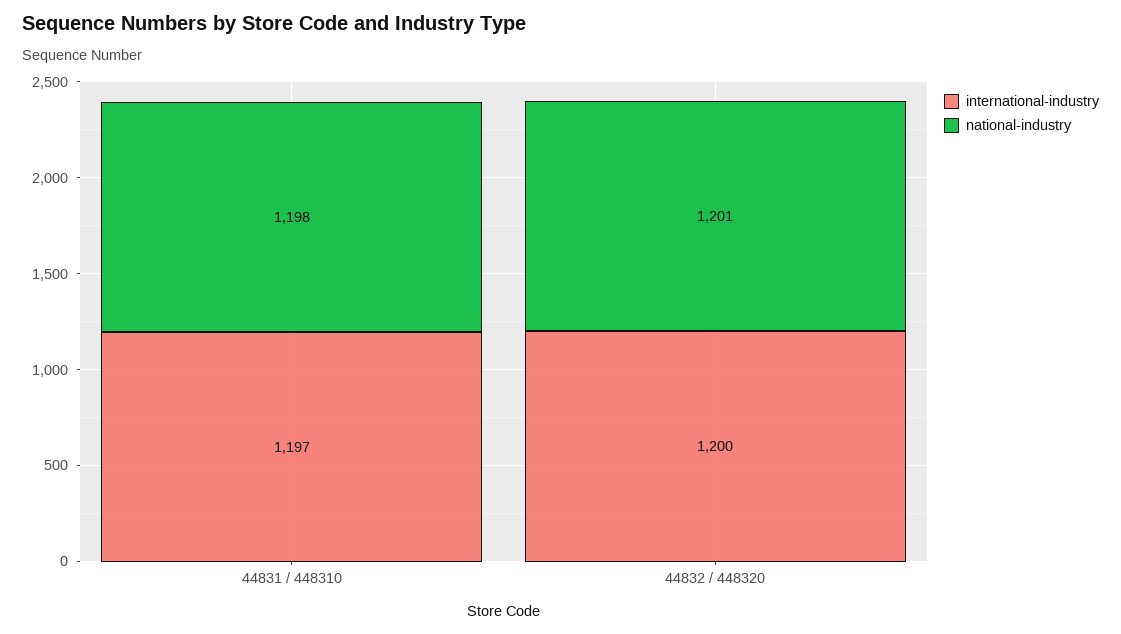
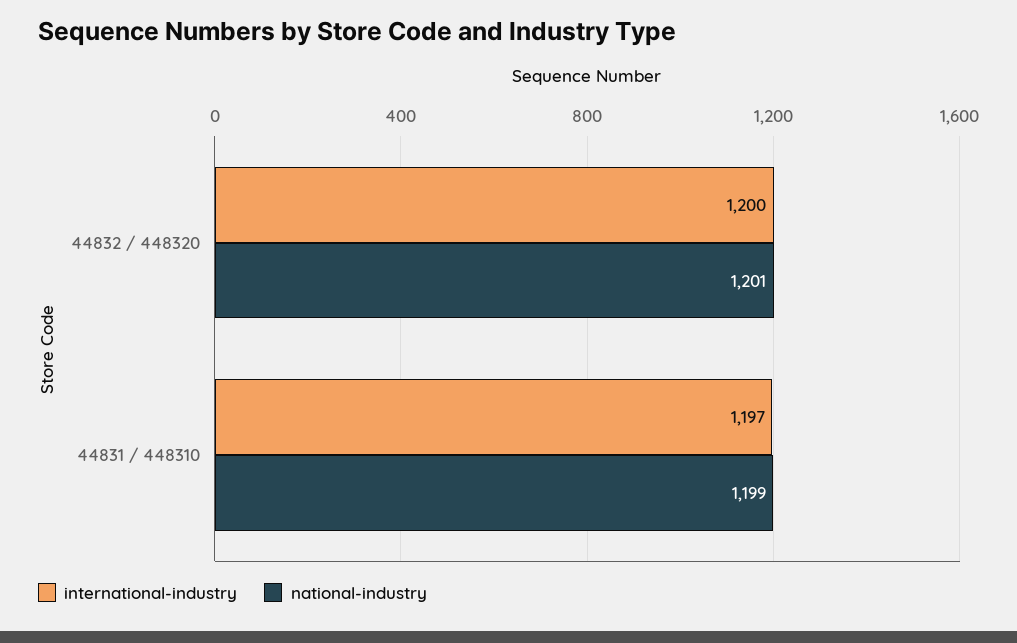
national-industry, 44831 / 448310: 1198 -> 1199

